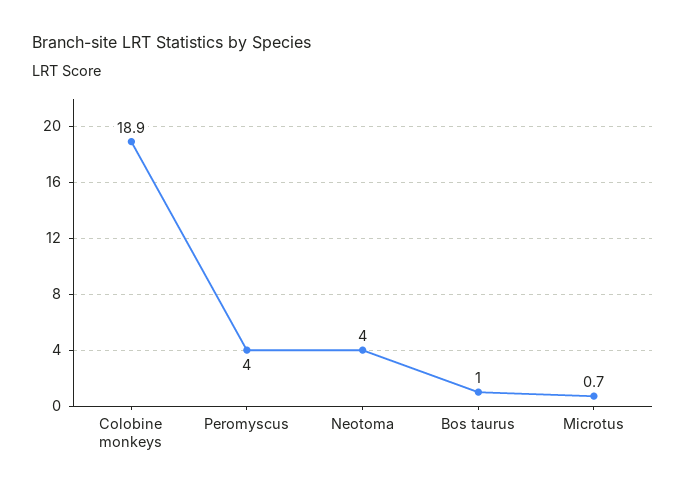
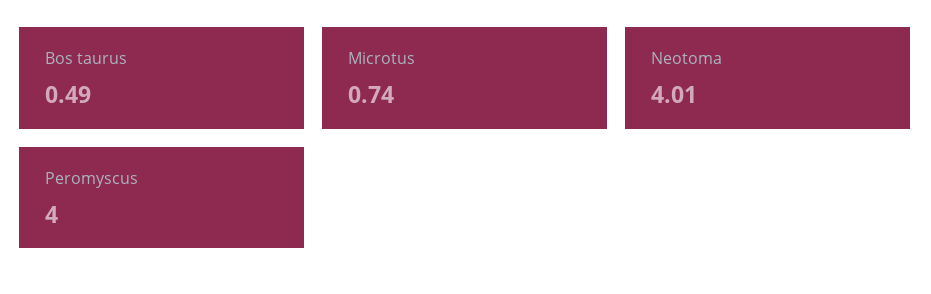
Colobine monkeys: 18.9 -> none
Bos taurus: 1 -> 0.49

